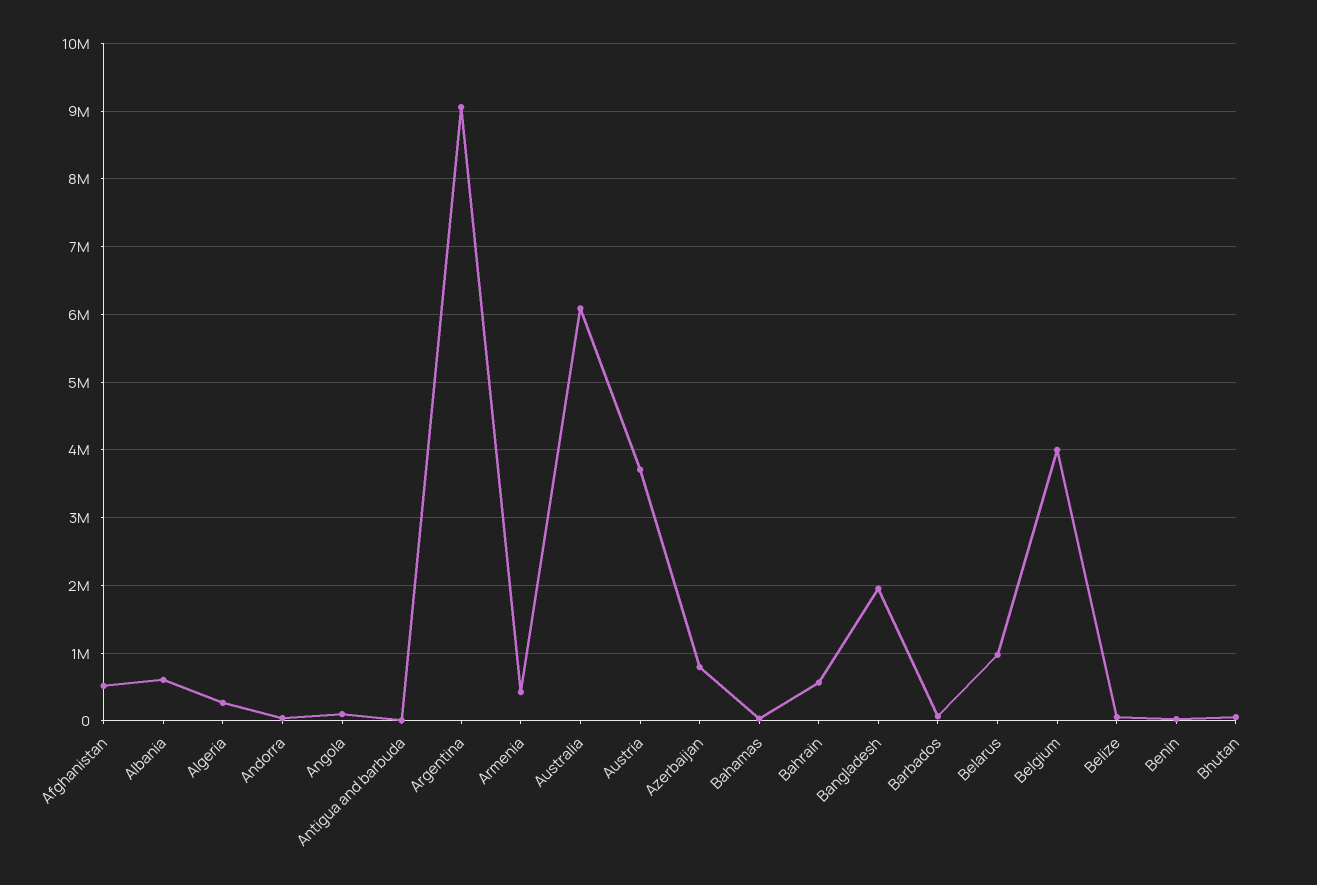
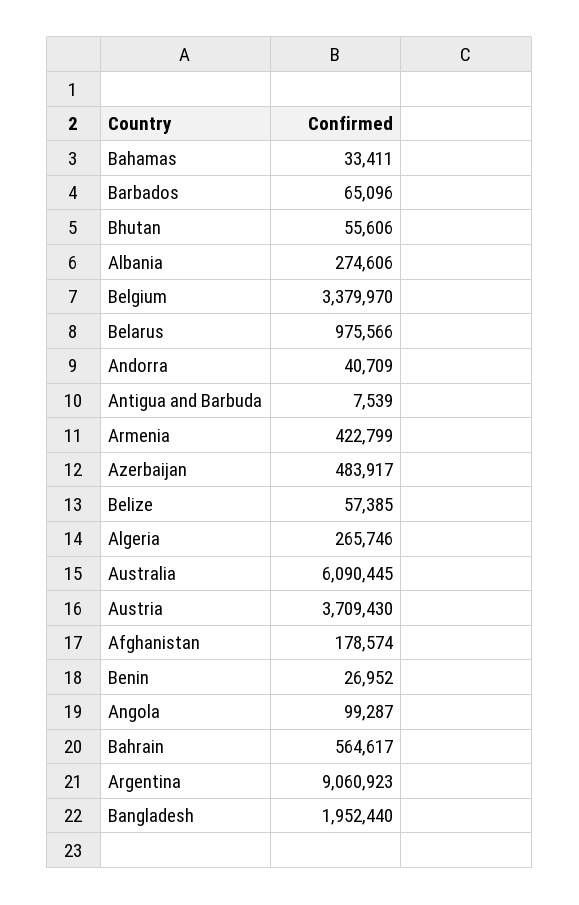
Afghanistan: 500000 -> 178574
Albania: 600000 -> 274606
Azerbaijan: 800000 -> 483917
Belgium: 4000000 -> 3379970

